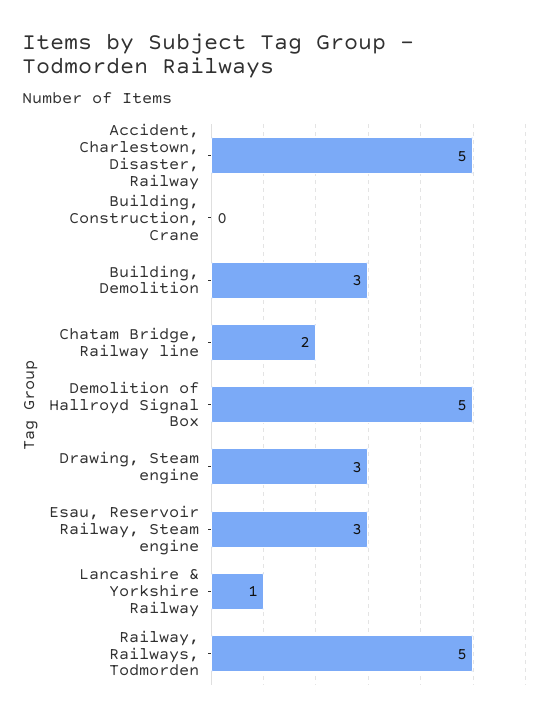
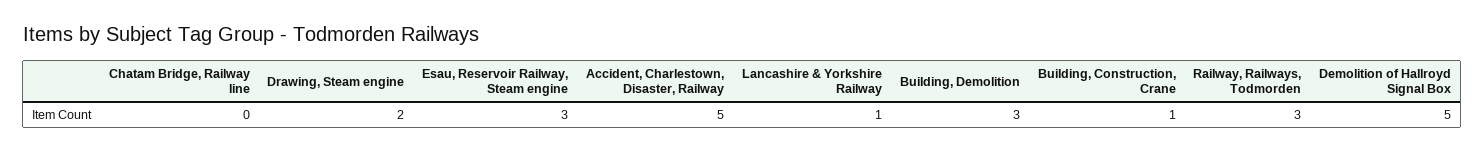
Building, Construction, Crane: 0 -> 1
Chatam Bridge, Railway line: 2 -> 0
Drawing, Steam engine: 3 -> 2
Railway, Railways, Todmorden: 5 -> 3

